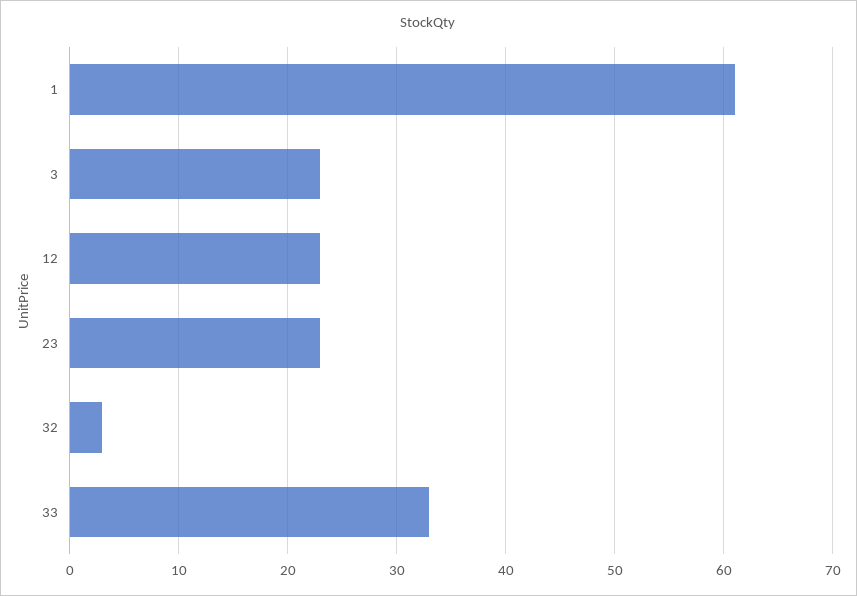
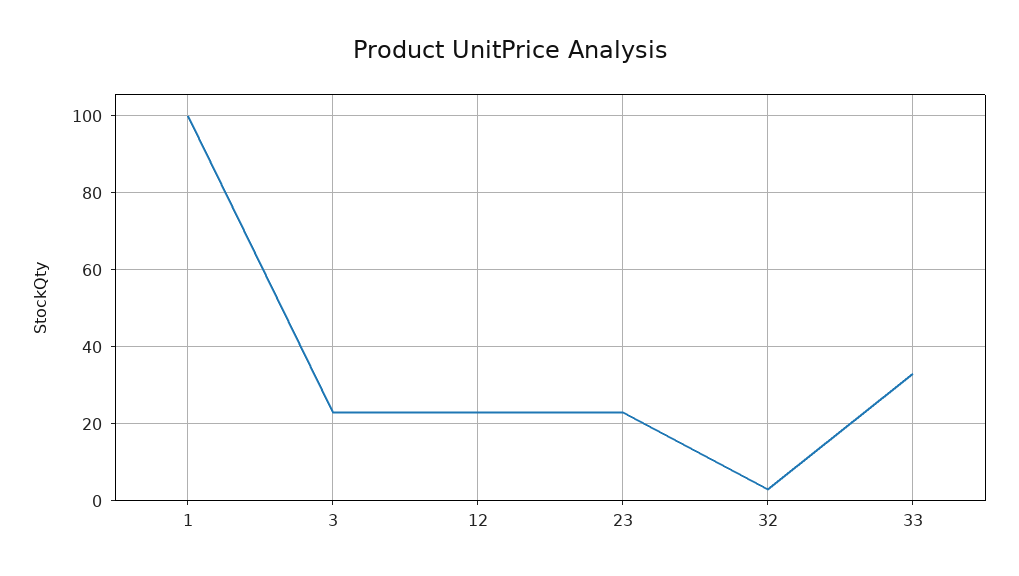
1: 61 -> 100

